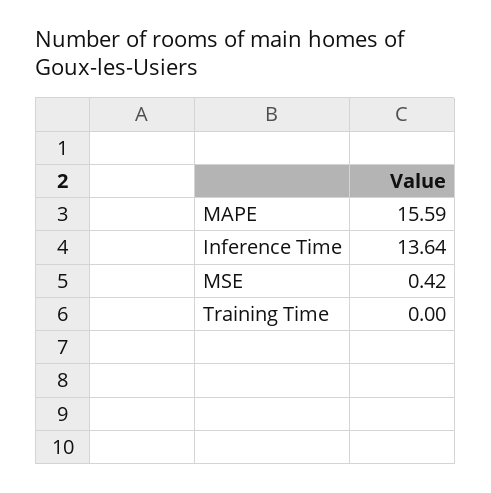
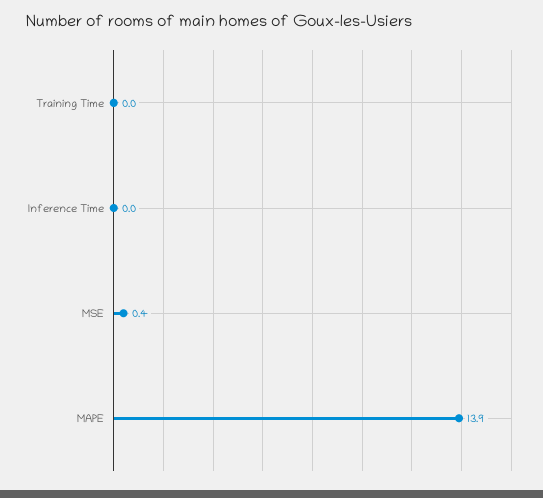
MAPE: 15.59 -> 13.9
Inference Time: 13.64 -> 0

